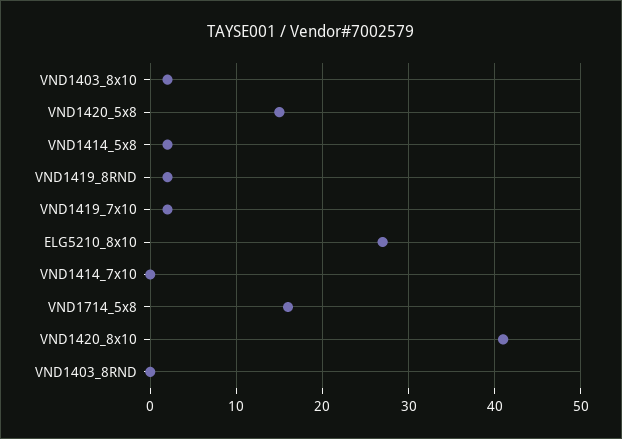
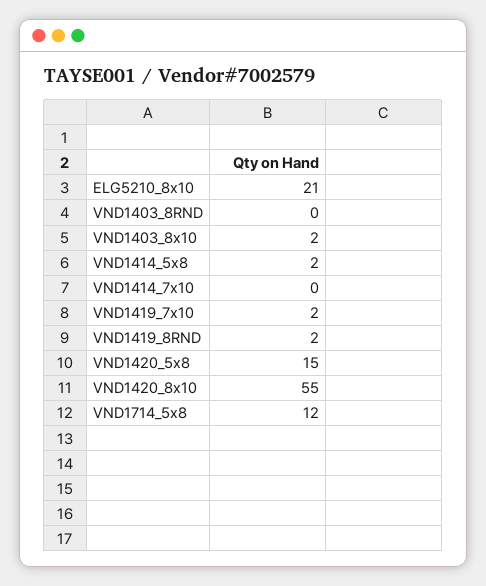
ELG5210_8x10: 27 -> 21
VND1714_5x8: 16 -> 12
VND1420_8x10: 41 -> 55

